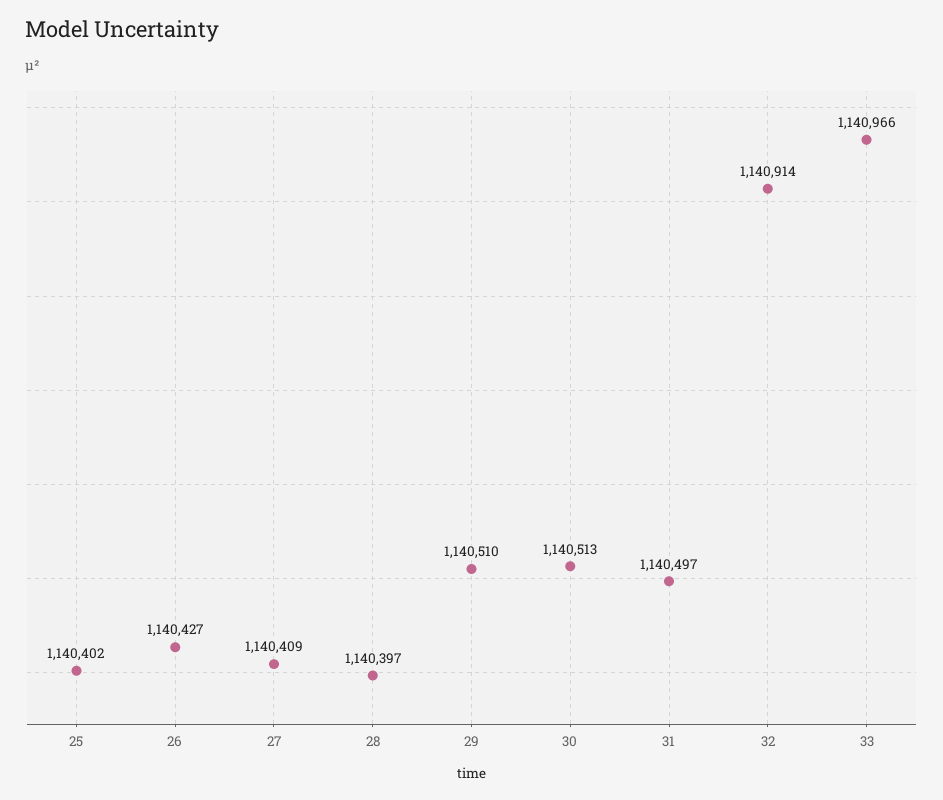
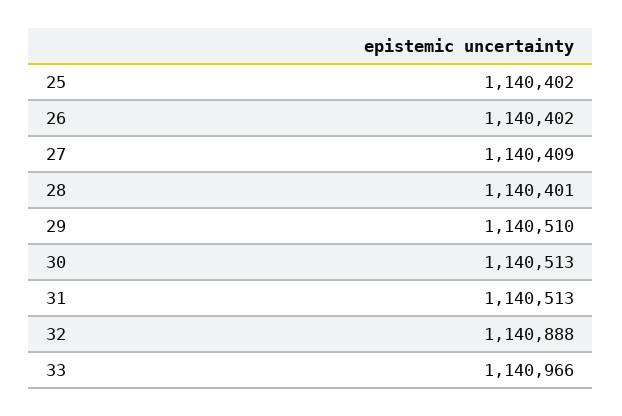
26: 1140427 -> 1140402
28: 1140397 -> 1140401
31: 1140497 -> 1140513
32: 1140914 -> 1140888

